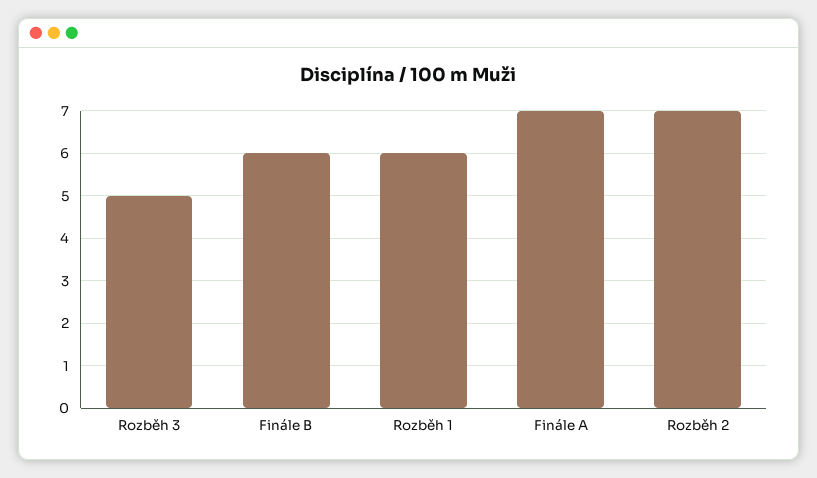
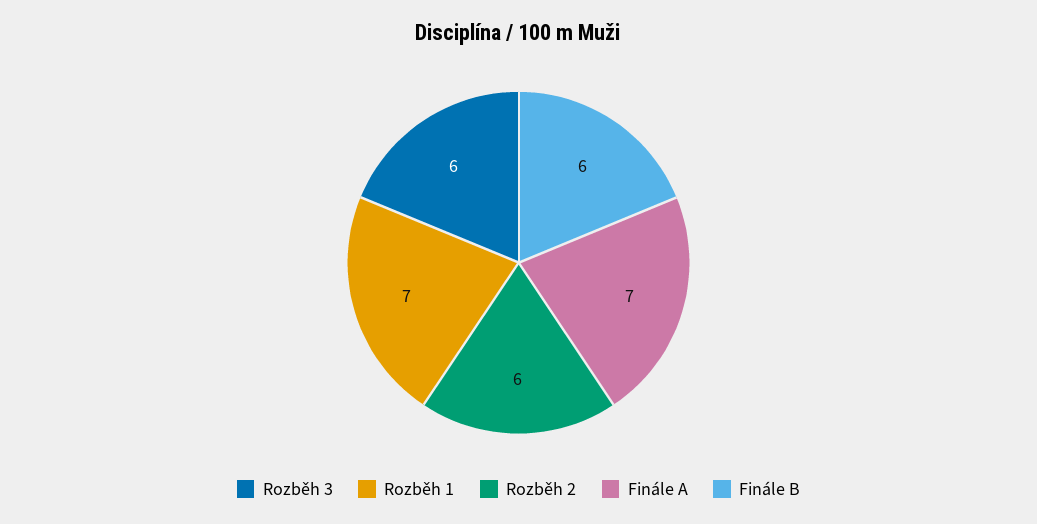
Rozběh 3: 5 -> 6
Rozběh 1: 6 -> 7
Rozběh 2: 7 -> 6

